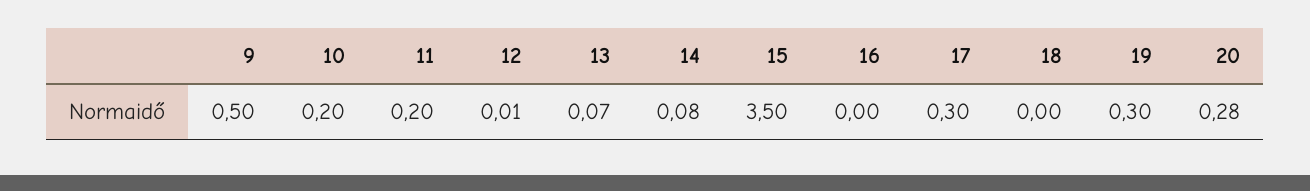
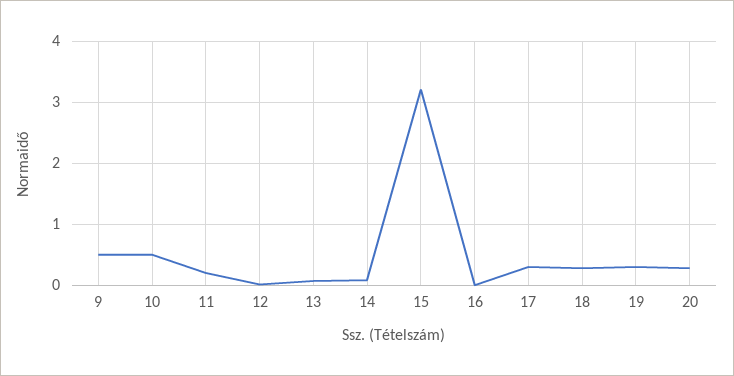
10: 0.2 -> 0.5
15: 3.5 -> 3.2
18: 0 -> 0.3

